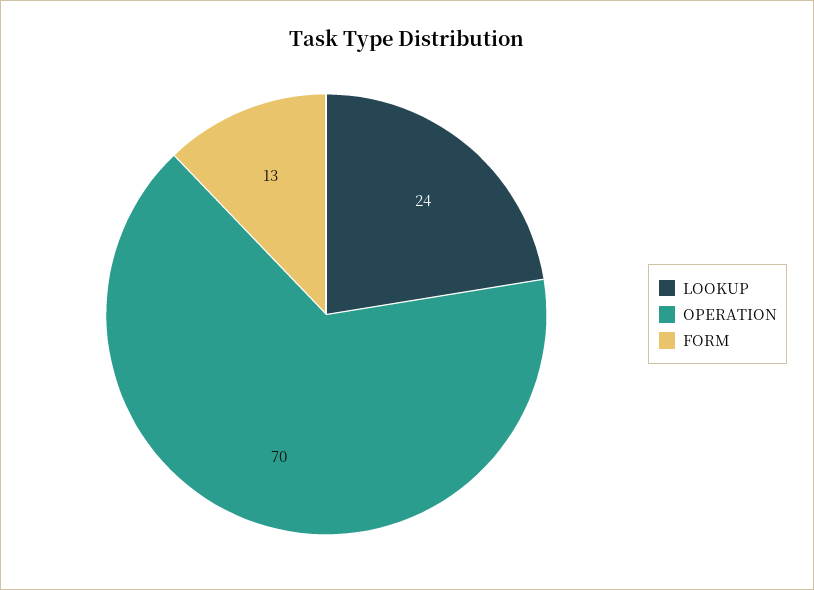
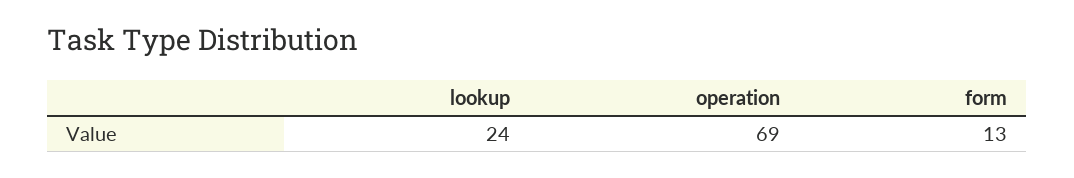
OPERATION: 70 -> 69

